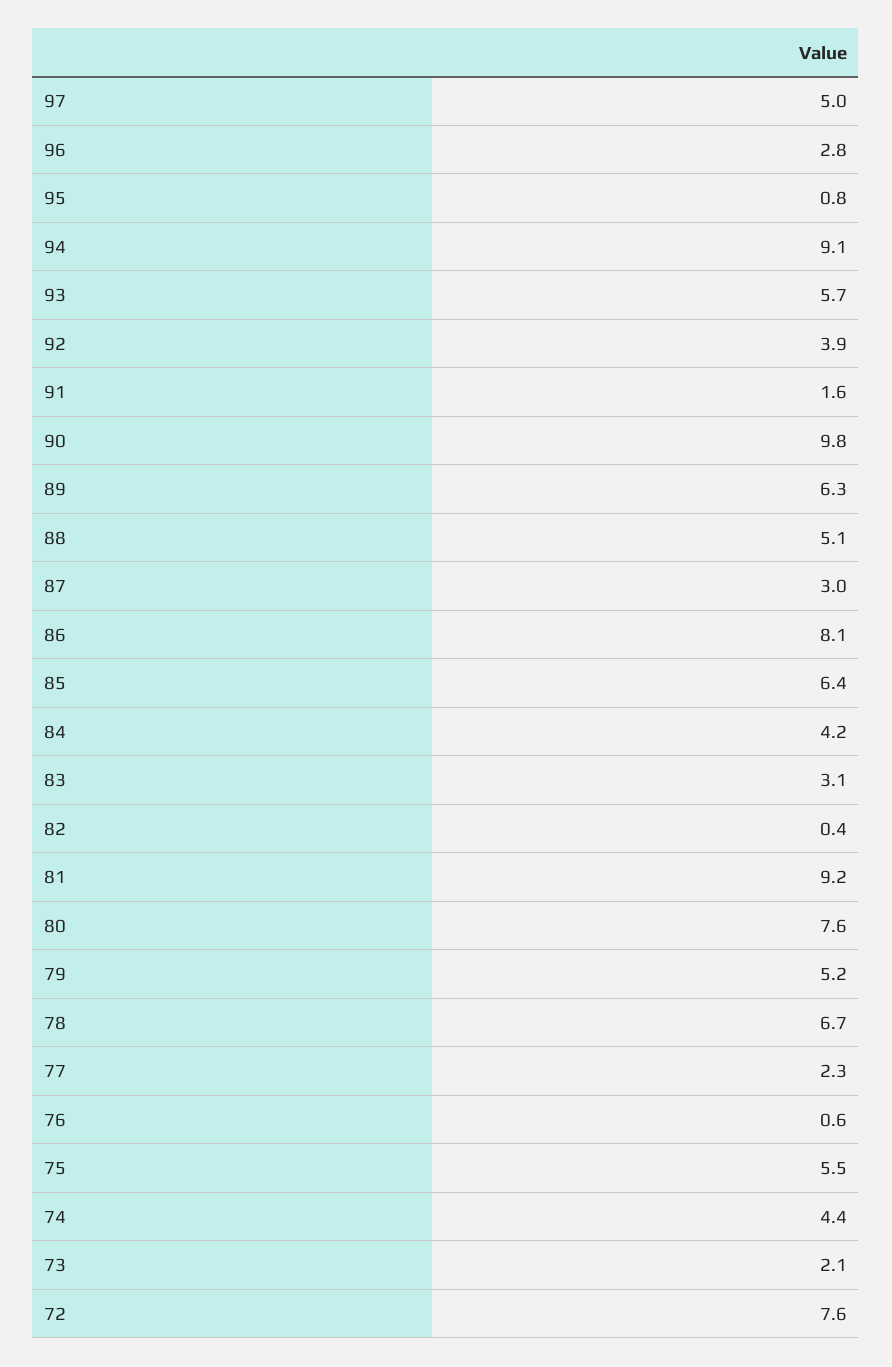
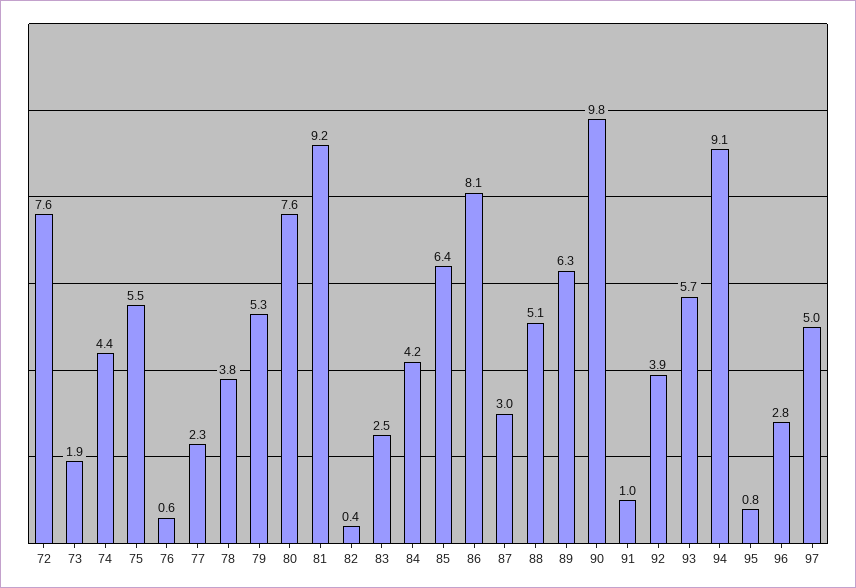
91: 1.6 -> 1
83: 3.1 -> 2.5
79: 5.2 -> 5.3
78: 6.7 -> 3.8
73: 2.1 -> 1.9

